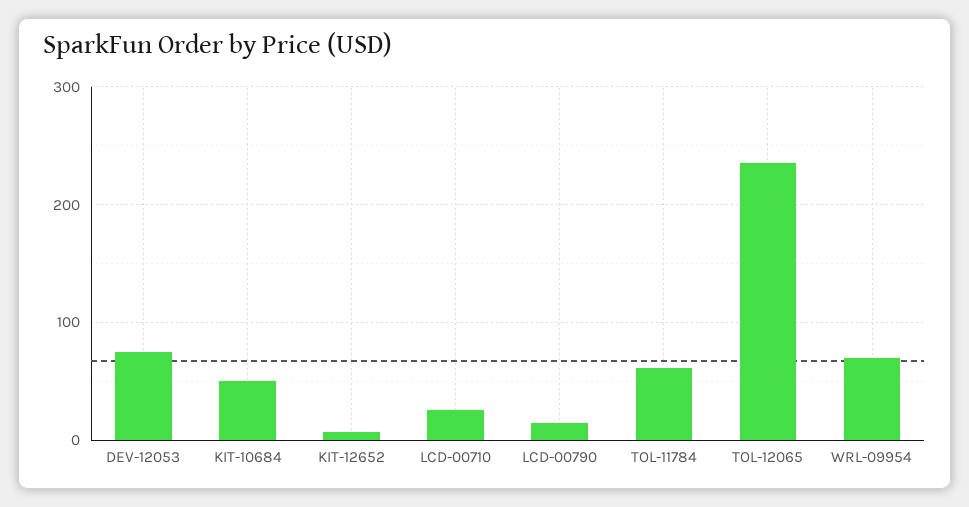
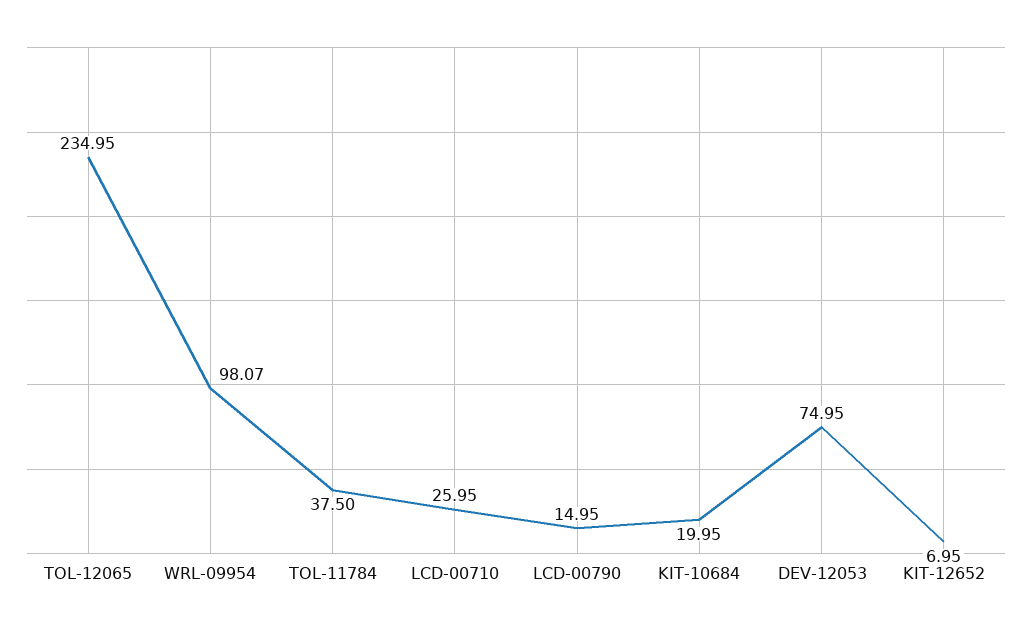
KIT-10684: 50 -> 19.95
TOL-11784: 60 -> 37.5
WRL-09954: 70 -> 98.07

